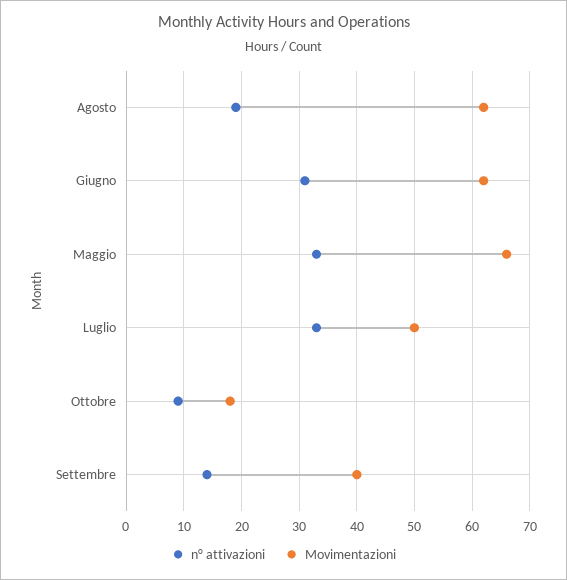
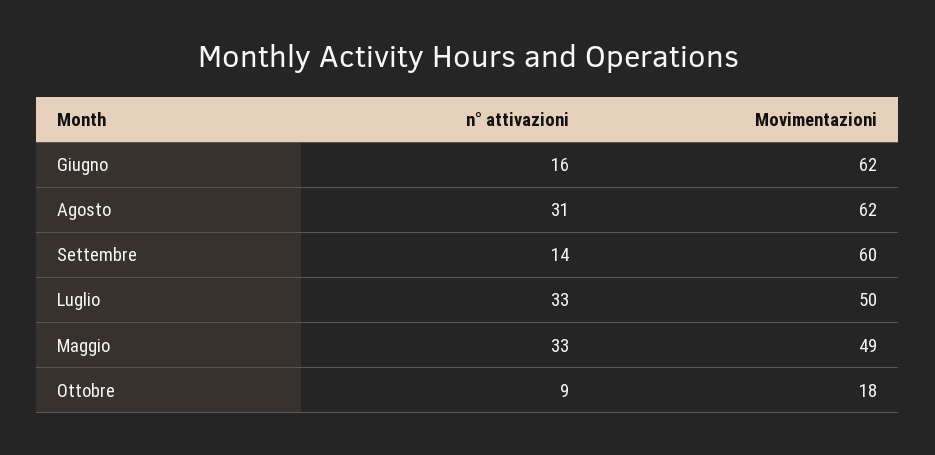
n° attivazioni, Agosto: 20 -> 31
n° attivazioni, Giugno: 30 -> 16
Movimentazioni, Maggio: 65 -> 49
Movimentazioni, Settembre: 40 -> 60

